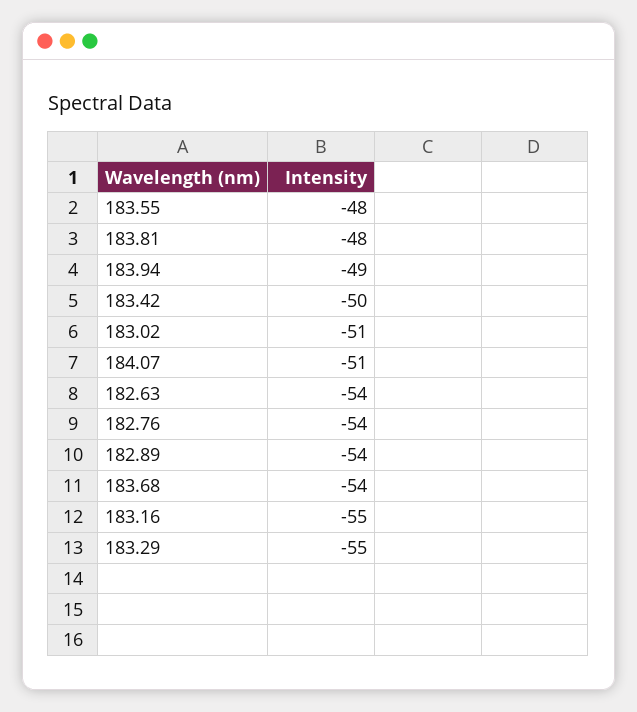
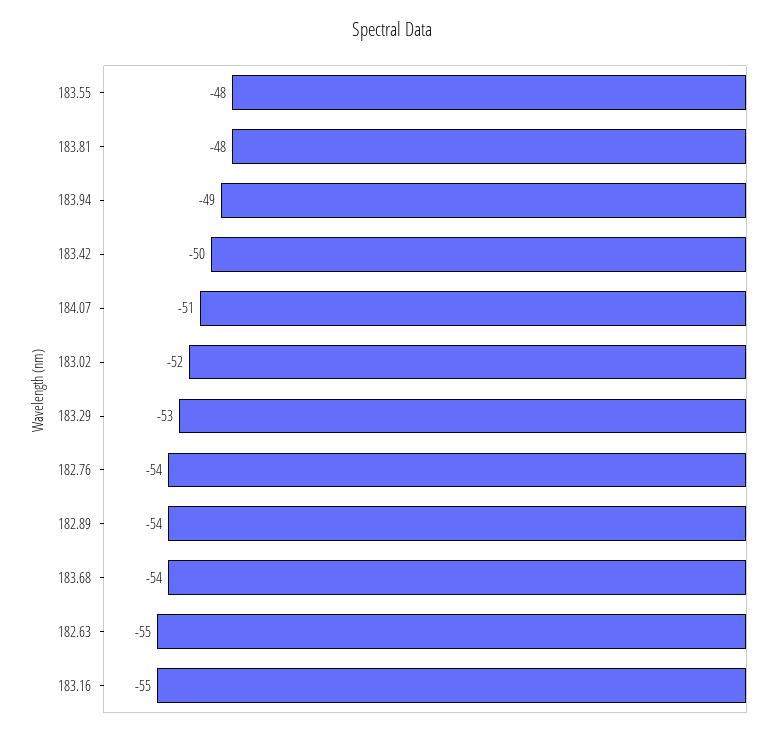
183.02: -51 -> -52
182.63: -54 -> -55
183.29: -55 -> -53

